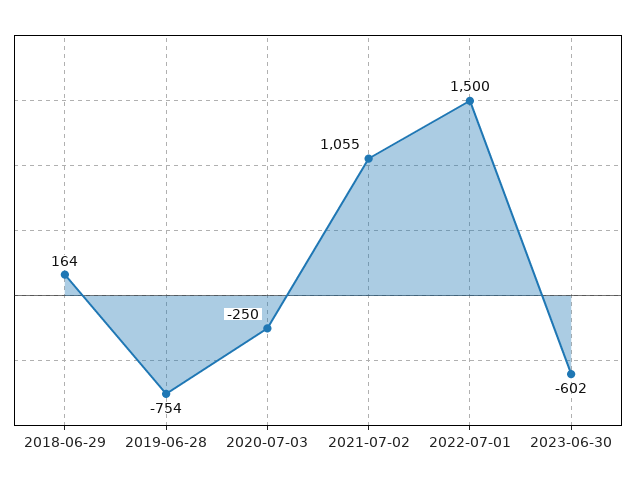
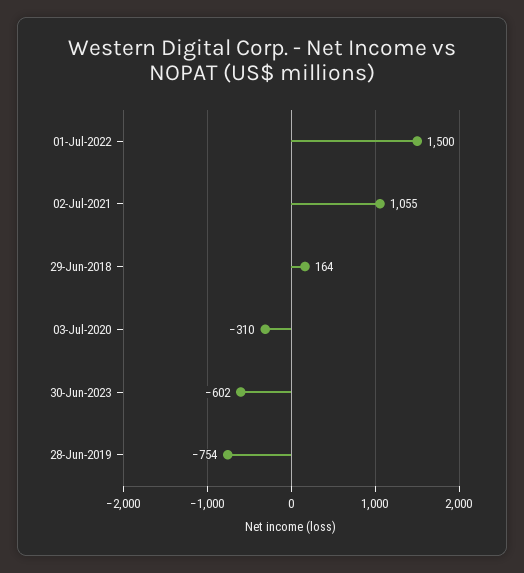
2020-07-03: -250 -> -310

